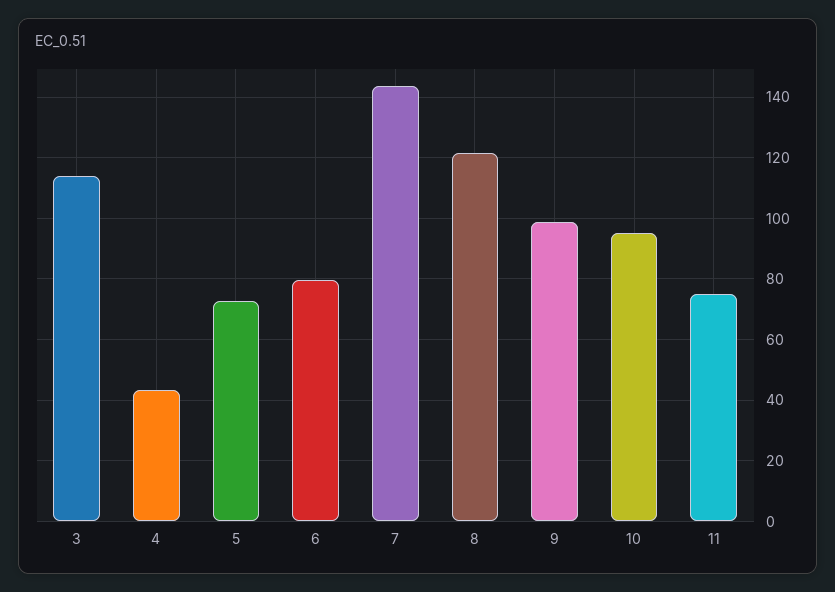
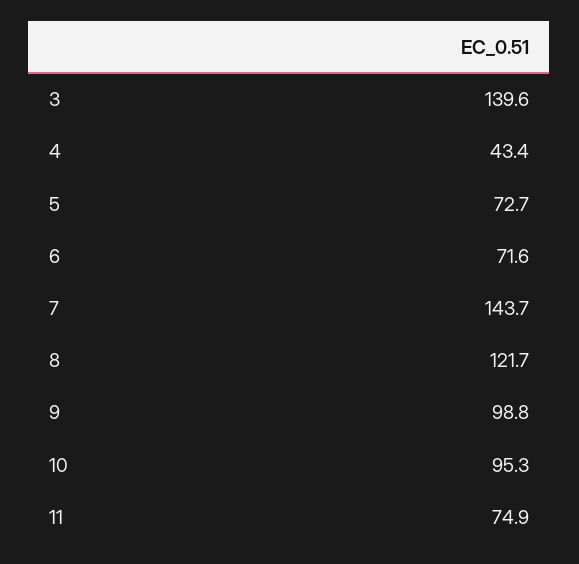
3: 114 -> 139.6
6: 80 -> 71.6

